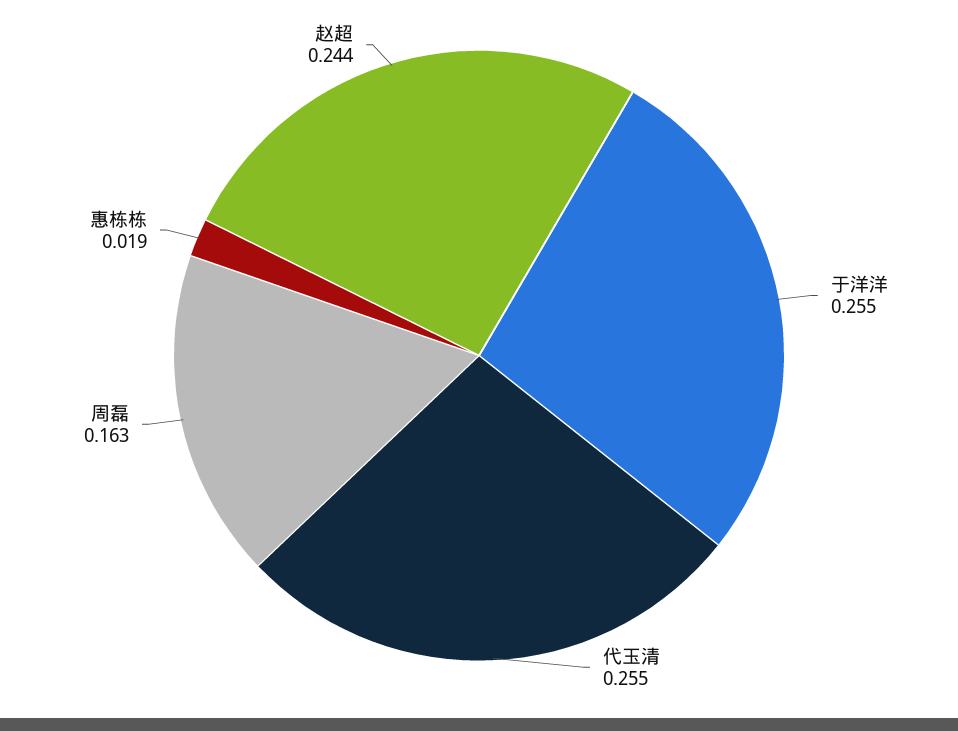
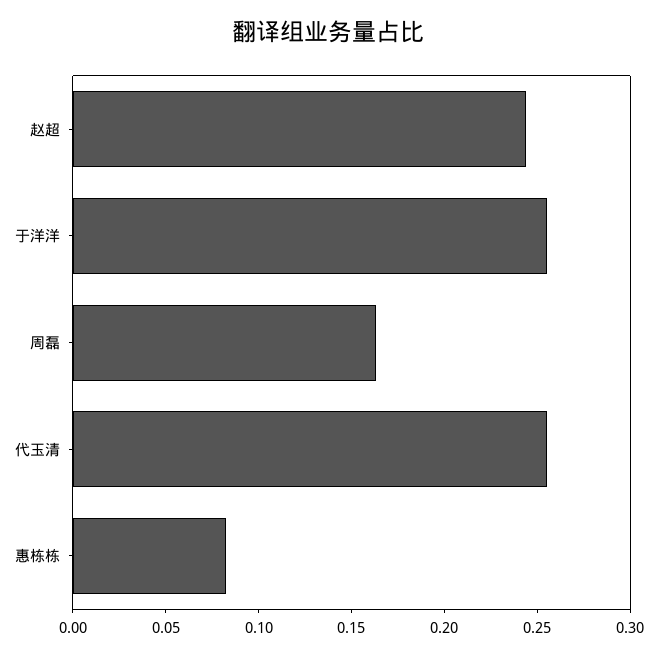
惠栋栋: 0.019 -> 0.08

